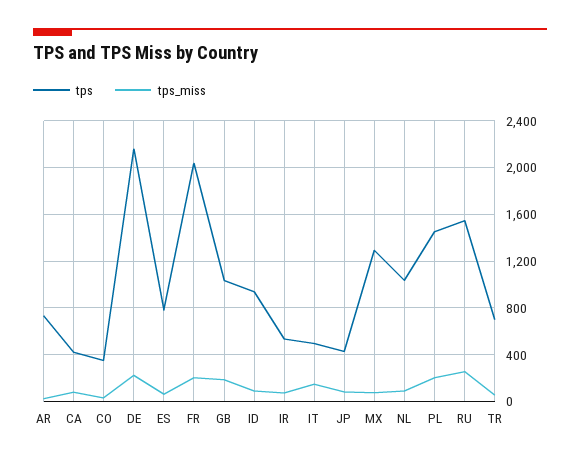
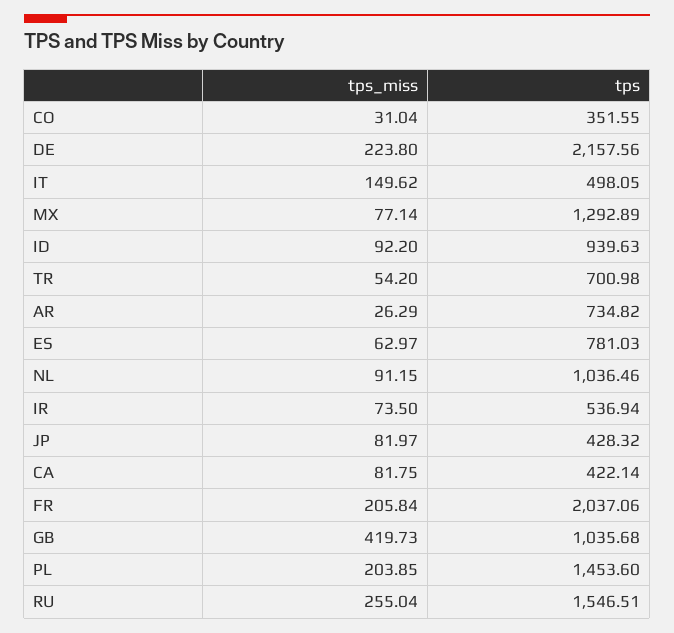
tps_miss, GB: 200 -> 419.73

